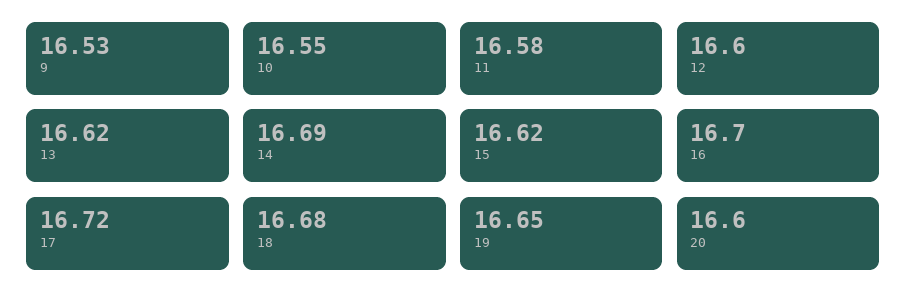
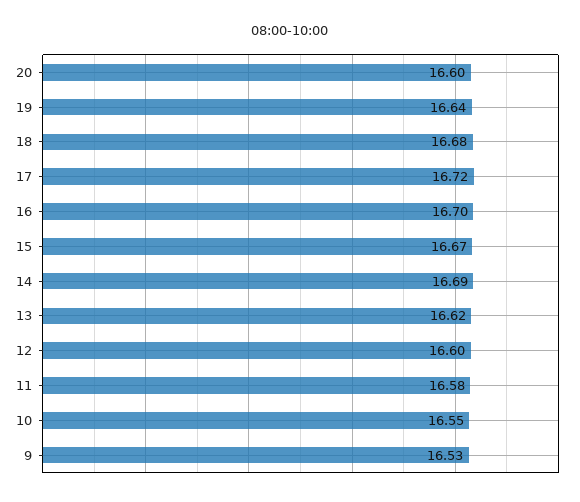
15: 16.62 -> 16.67
19: 16.65 -> 16.64

